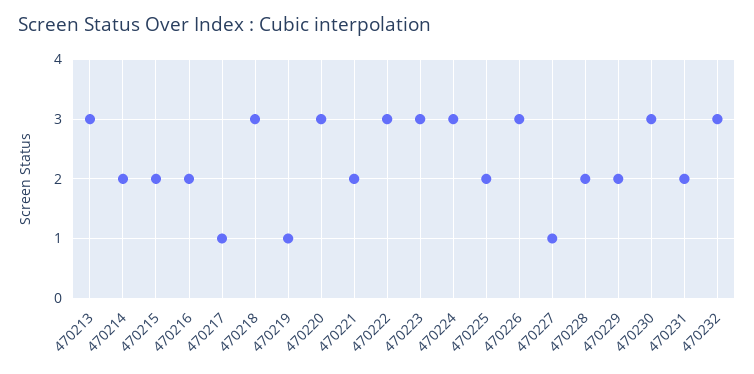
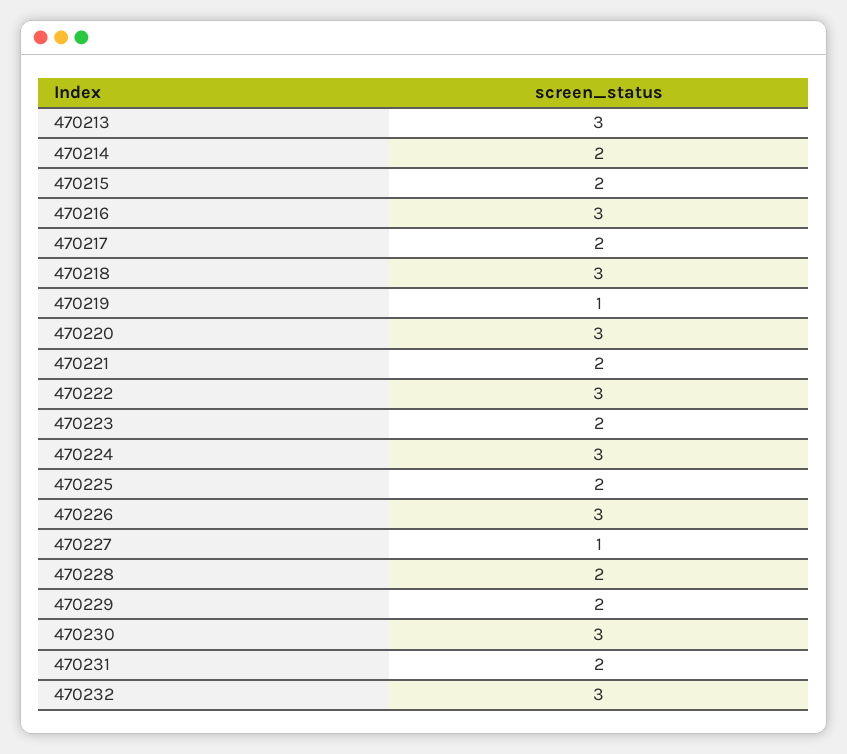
470216: 2 -> 3
470217: 1 -> 2
470223: 3 -> 2

